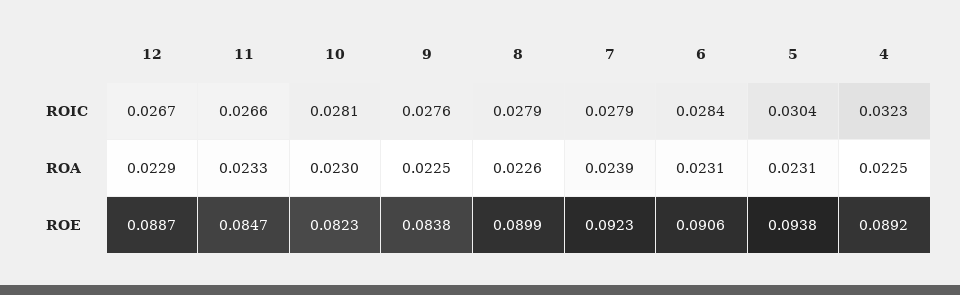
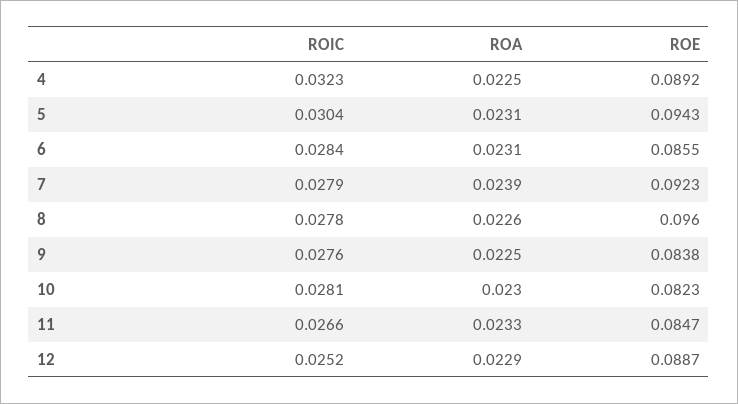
12, ROIC: 0.0267 -> 0.0252
8, ROIC: 0.0279 -> 0.0278
8, ROE: 0.0899 -> 0.096
6, ROE: 0.0906 -> 0.0855
5, ROE: 0.0938 -> 0.0943

